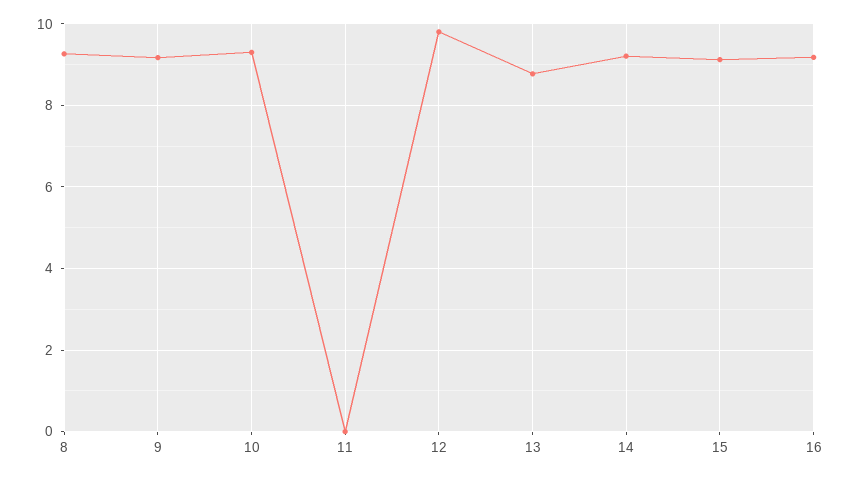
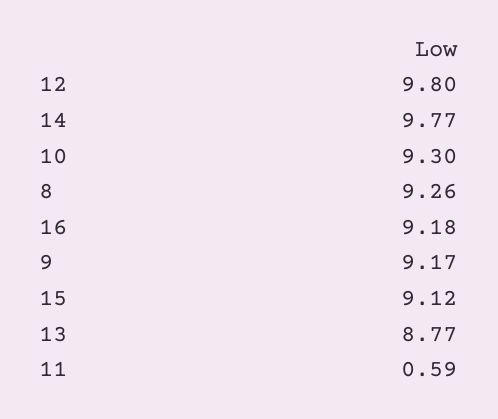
11: 0 -> 0.59
14: 9.2 -> 9.77

